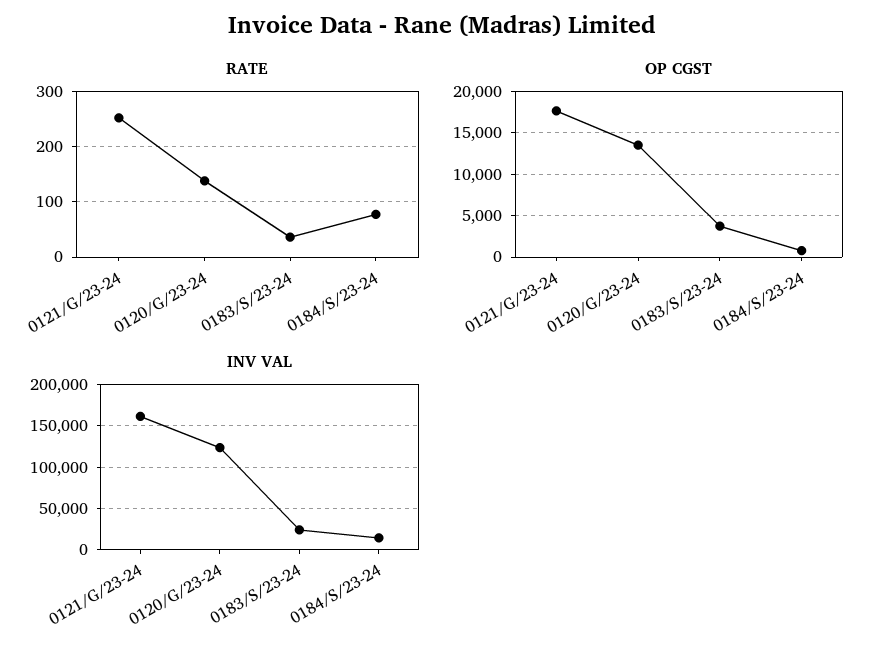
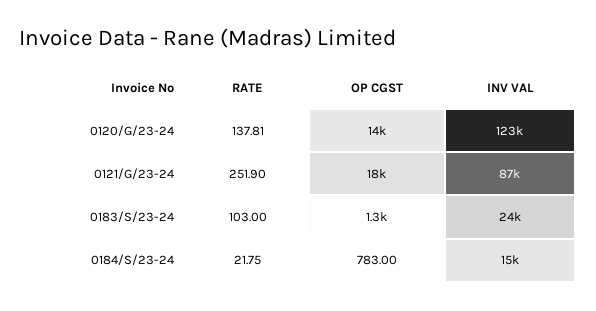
RATE, 0183/S/23-24: 40 -> 103
RATE, 0184/S/23-24: 80 -> 21.75
OP CGST, 0183/S/23-24: 4000 -> 1300
INV VAL, 0121/G/23-24: 160000 -> 87000

